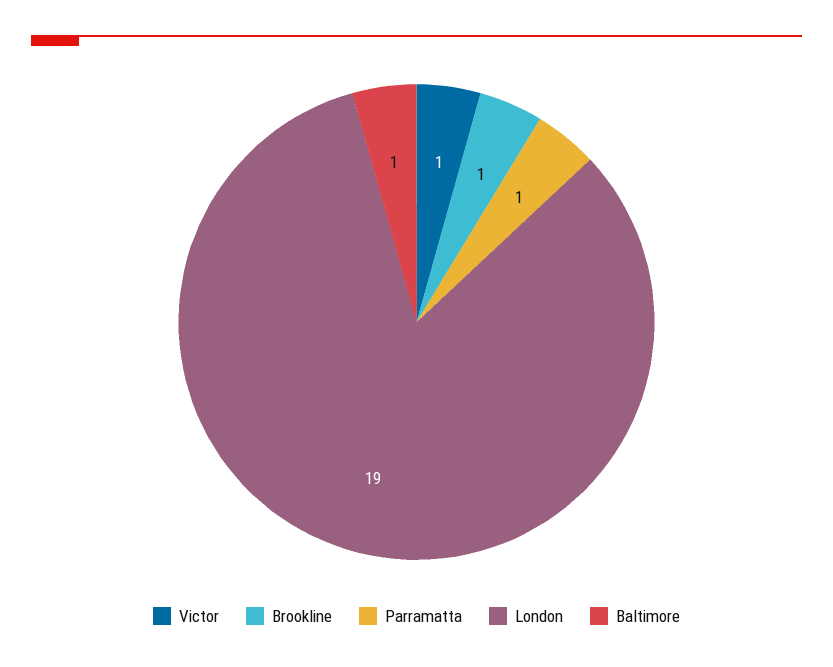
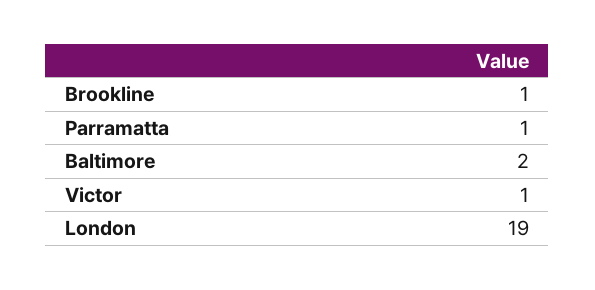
Baltimore: 1 -> 2

